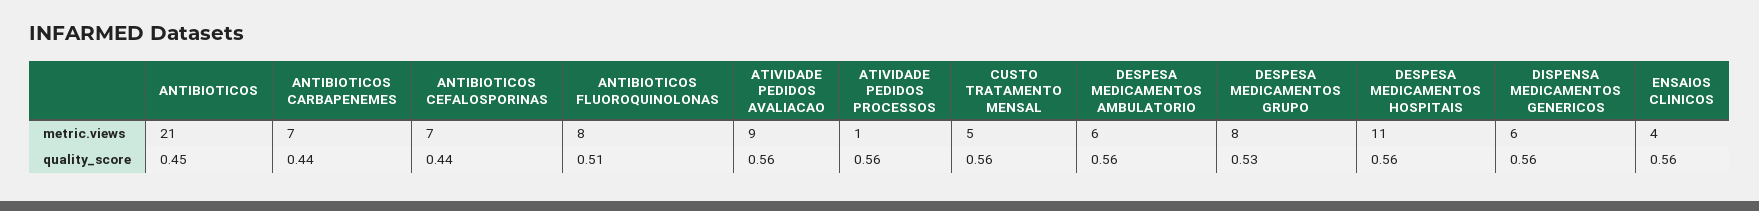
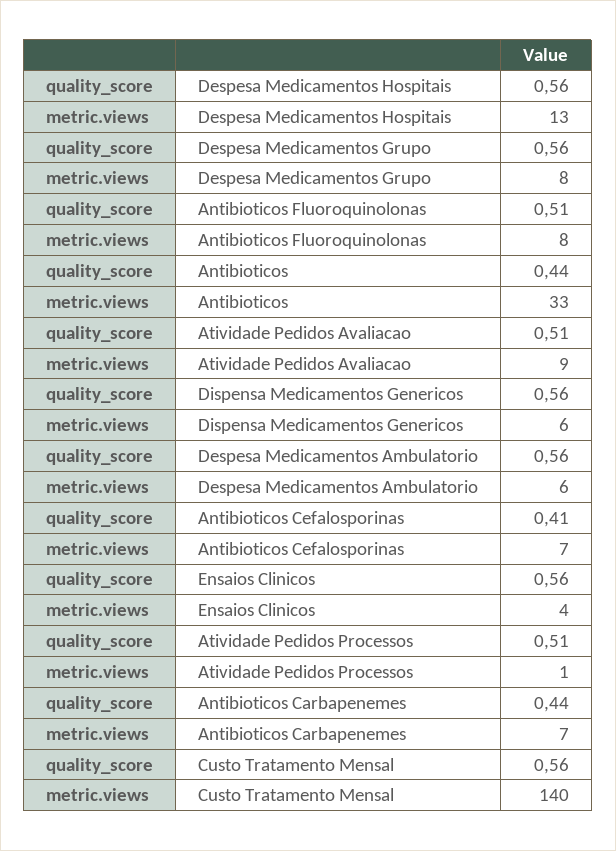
ANTIBIOTICOS, metric.views: 21 -> 33
CUSTO TRATAMENTO MENSAL, metric.views: 5 -> 140
DESPESA MEDICAMENTOS HOSPITAIS, metric.views: 11 -> 13
ANTIBIOTICOS, quality_score: 0.45 -> 0.44
ANTIBIOTICOS CEFALOSPORINAS, quality_score: 0.44 -> 0.41
ATIVIDADE PEDIDOS AVALIACAO, quality_score: 0.56 -> 0.51
ATIVIDADE PEDIDOS PROCESSOS, quality_score: 0.56 -> 0.51
DESPESA MEDICAMENTOS GRUPO, quality_score: 0.53 -> 0.56

